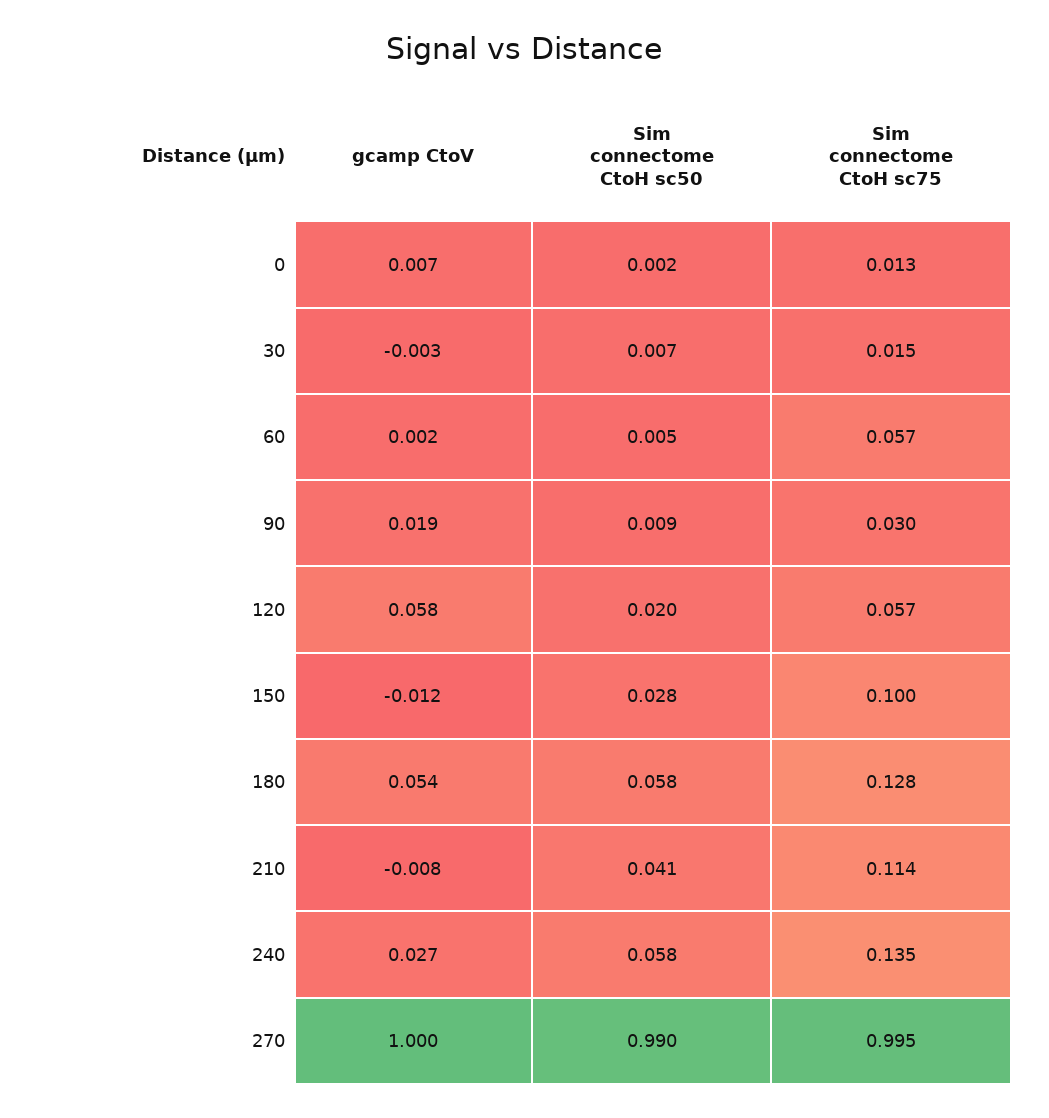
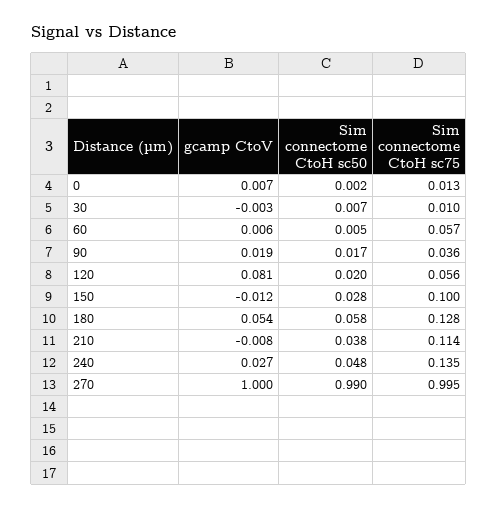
Sim connectome CtoH sc75, 30: 0.015 -> 0.01
gcamp CtoV, 60: 0.002 -> 0.006
Sim connectome CtoH sc50, 90: 0.009 -> 0.017
Sim connectome CtoH sc75, 90: 0.03 -> 0.036
gcamp CtoV, 120: 0.058 -> 0.081
Sim connectome CtoH sc75, 120: 0.057 -> 0.056
Sim connectome CtoH sc50, 210: 0.041 -> 0.038
Sim connectome CtoH sc50, 240: 0.058 -> 0.048

